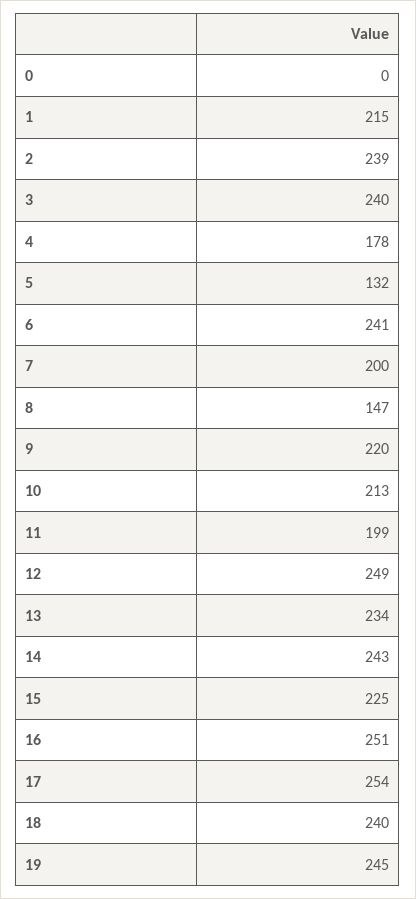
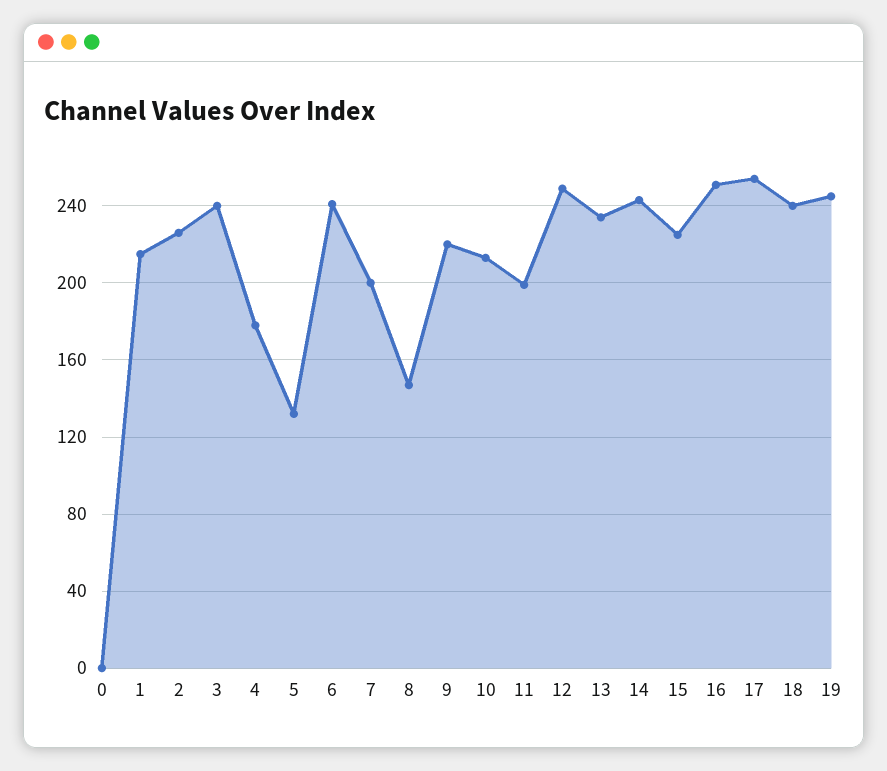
2: 239 -> 225

